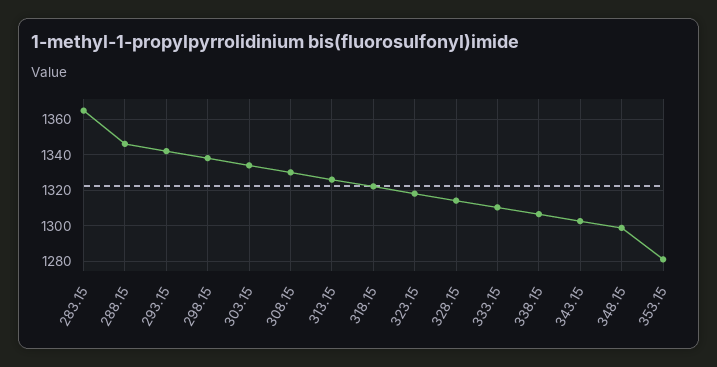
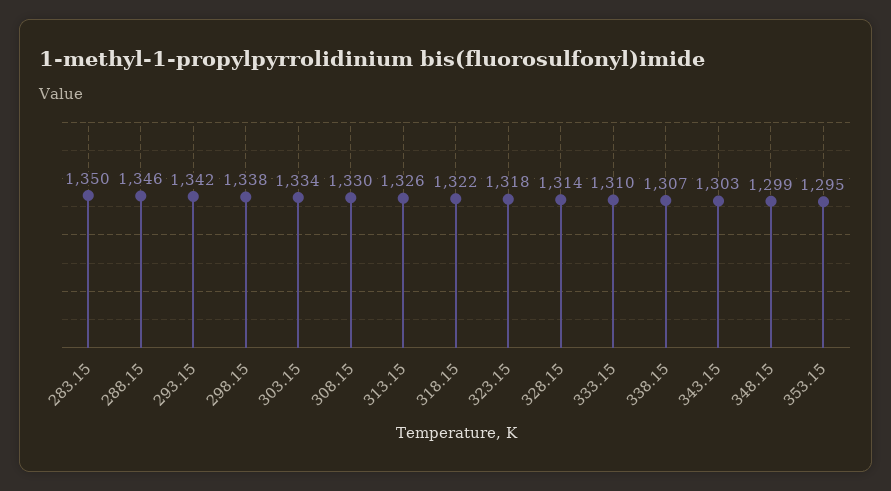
283.15: 1365 -> 1350
353.15: 1280 -> 1295

